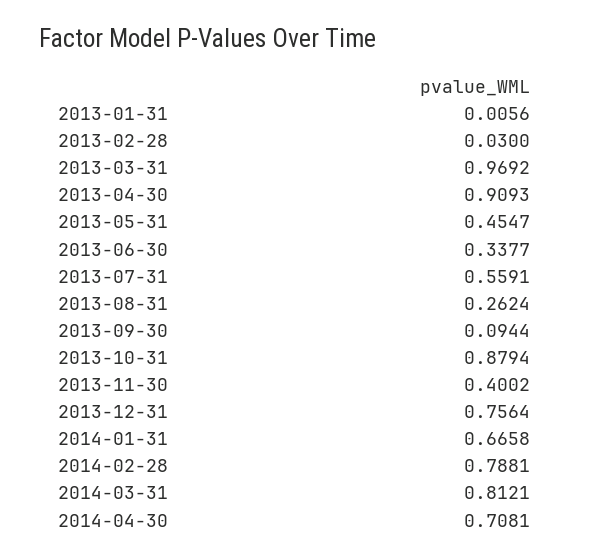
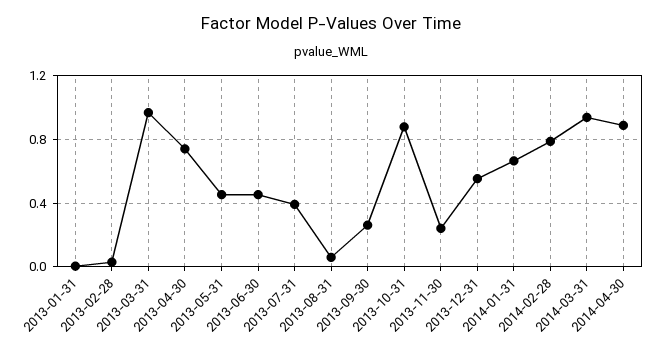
2013-04-30: 0.9093 -> 0.75
2013-06-30: 0.3377 -> 0.45
2013-07-31: 0.5591 -> 0.4
2013-08-31: 0.2624 -> 0.05
2013-09-30: 0.0944 -> 0.25
2013-11-30: 0.4002 -> 0.25
2013-12-31: 0.7564 -> 0.55
2014-03-31: 0.8121 -> 0.95
2014-04-30: 0.7081 -> 0.9

